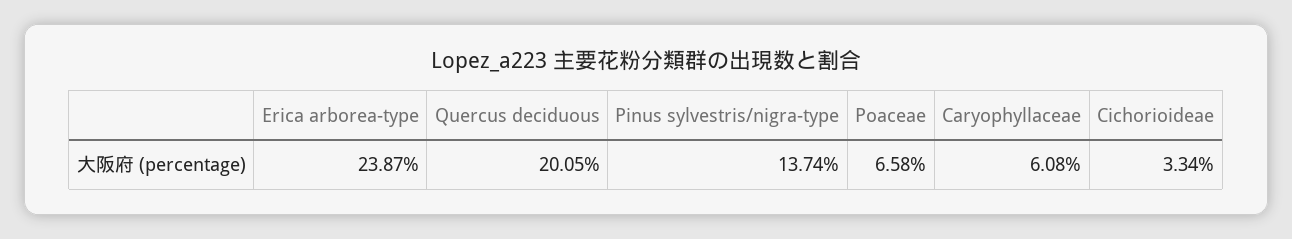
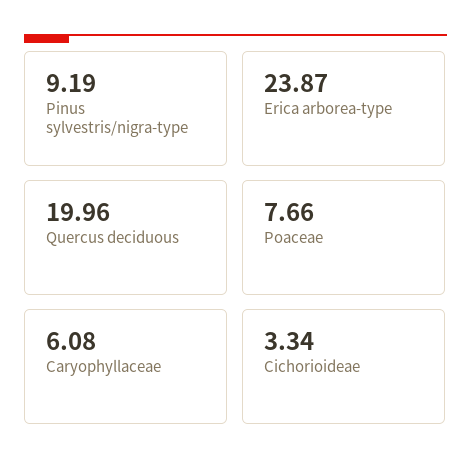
Quercus deciduous: 20.05 -> 19.96
Pinus sylvestris/nigra-type: 13.74 -> 9.19
Poaceae: 6.58 -> 7.66

